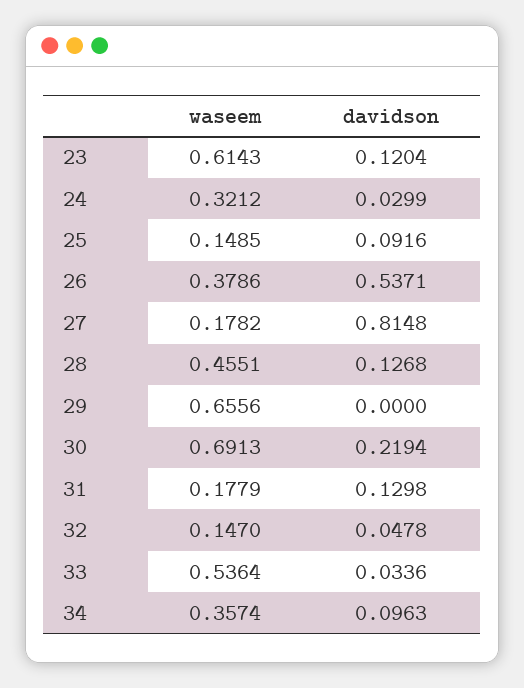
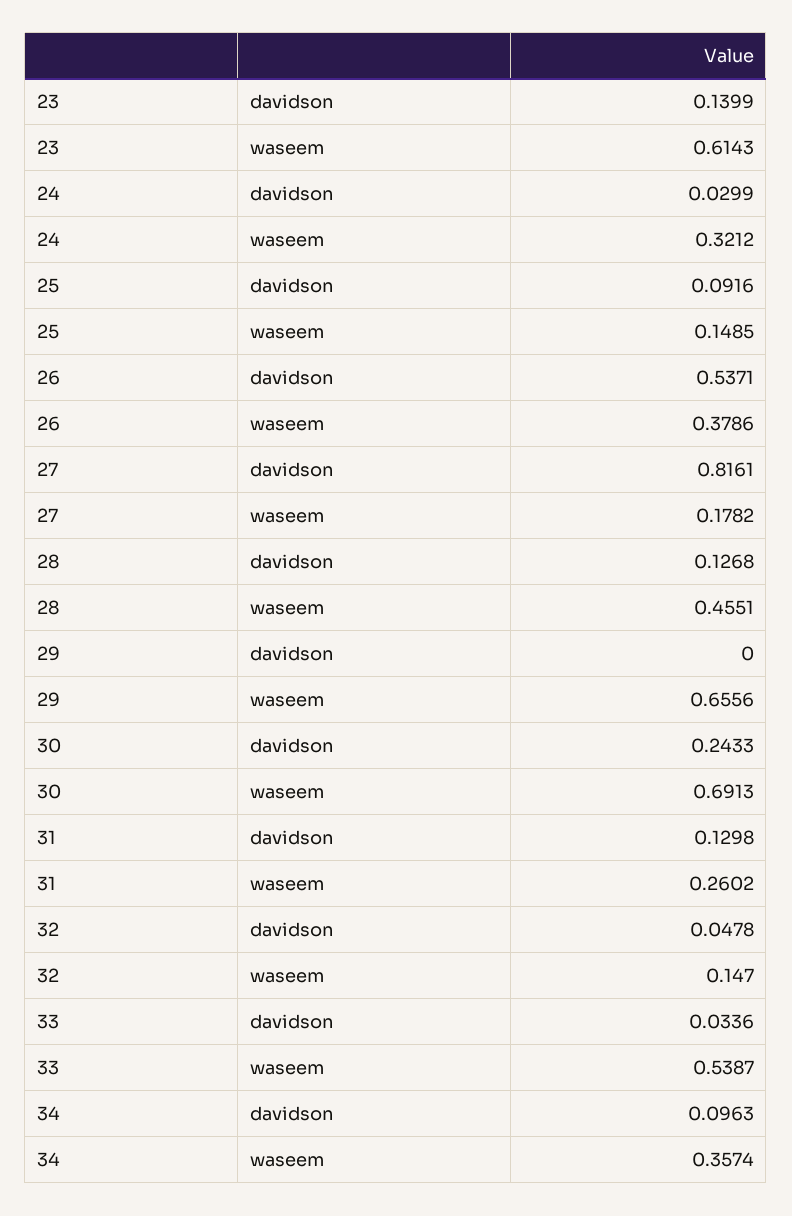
davidson, 23: 0.1204 -> 0.1399
davidson, 27: 0.8148 -> 0.8161
davidson, 30: 0.2194 -> 0.2433
waseem, 31: 0.1779 -> 0.2602
waseem, 33: 0.5364 -> 0.5387

